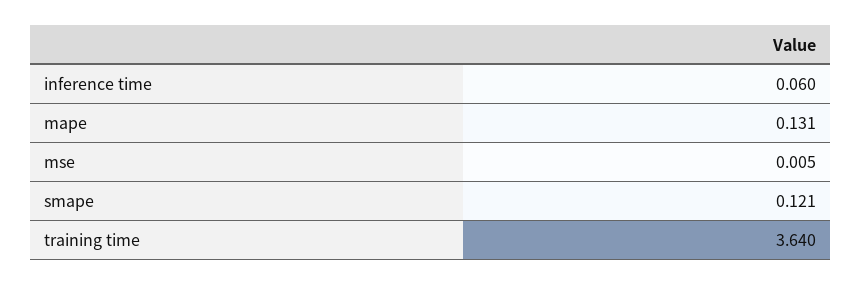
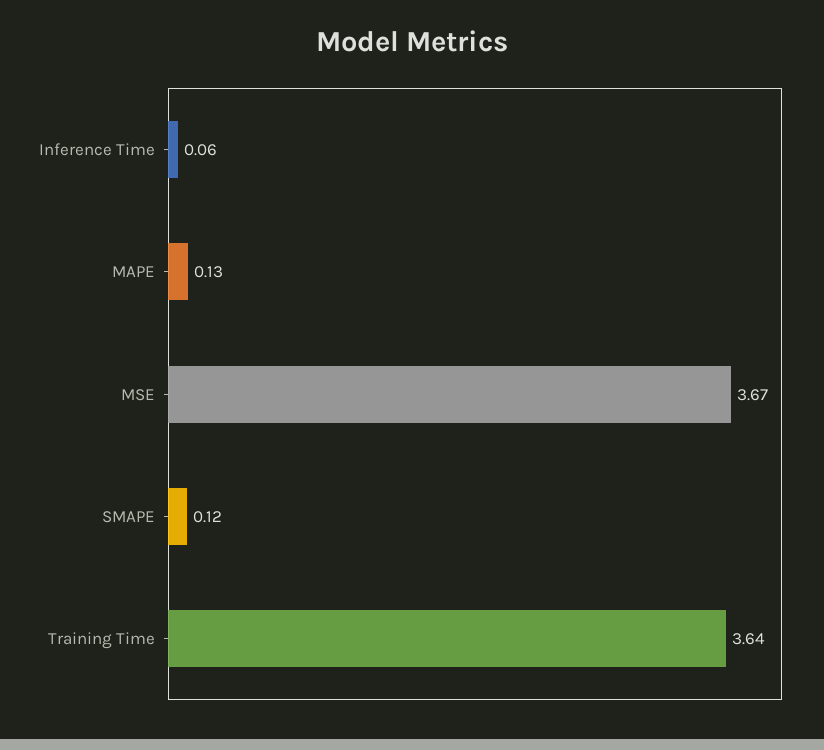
mse: 0.005 -> 3.67

